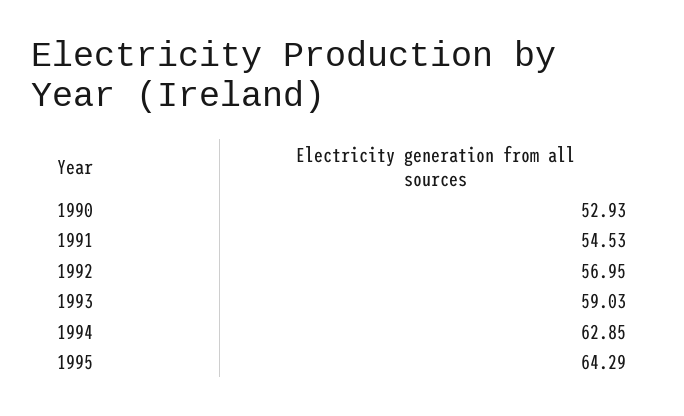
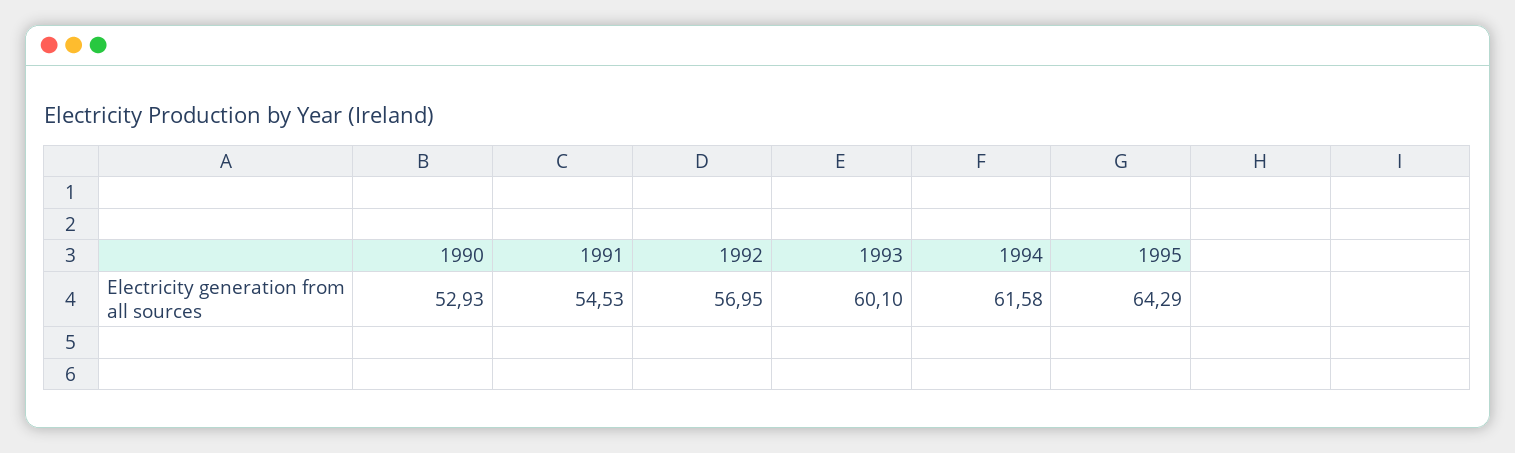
1993: 59.03 -> 60.1
1994: 62.85 -> 61.58

